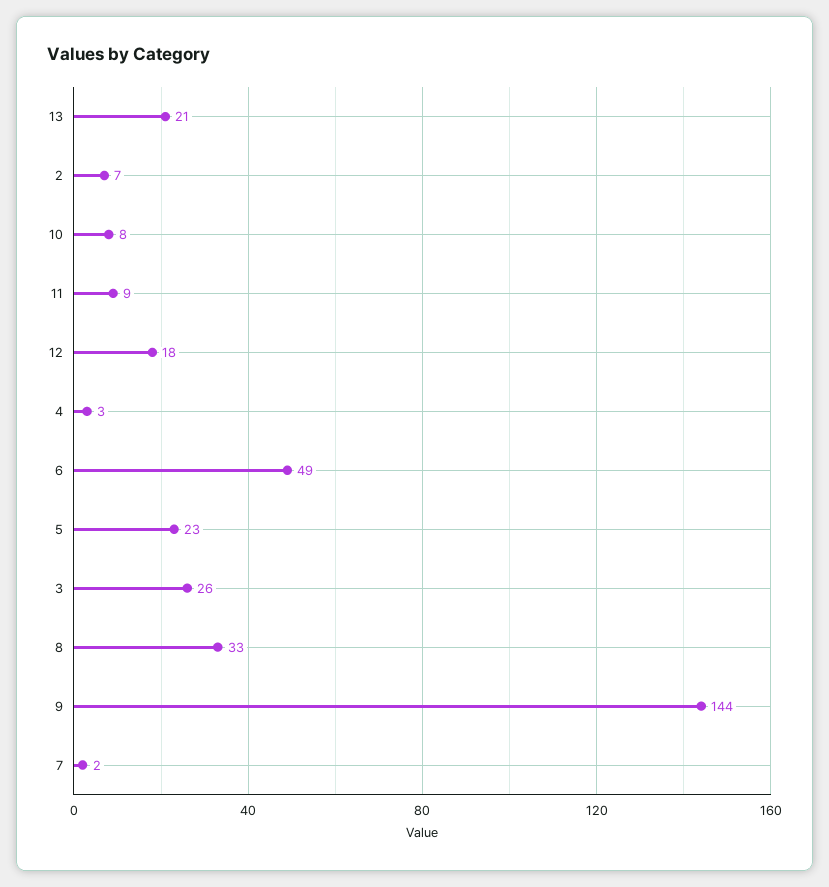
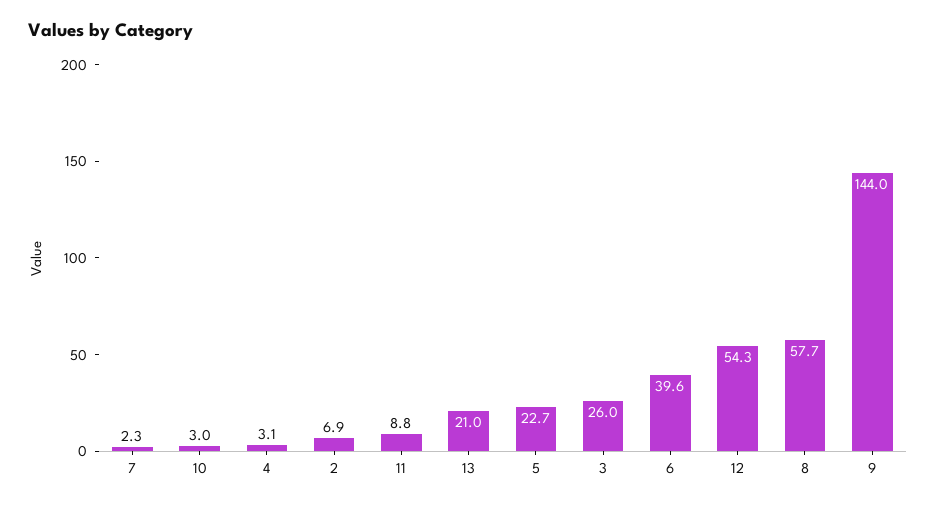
10: 8 -> 3
12: 18 -> 54.3
6: 49 -> 39.6
8: 33 -> 57.7

